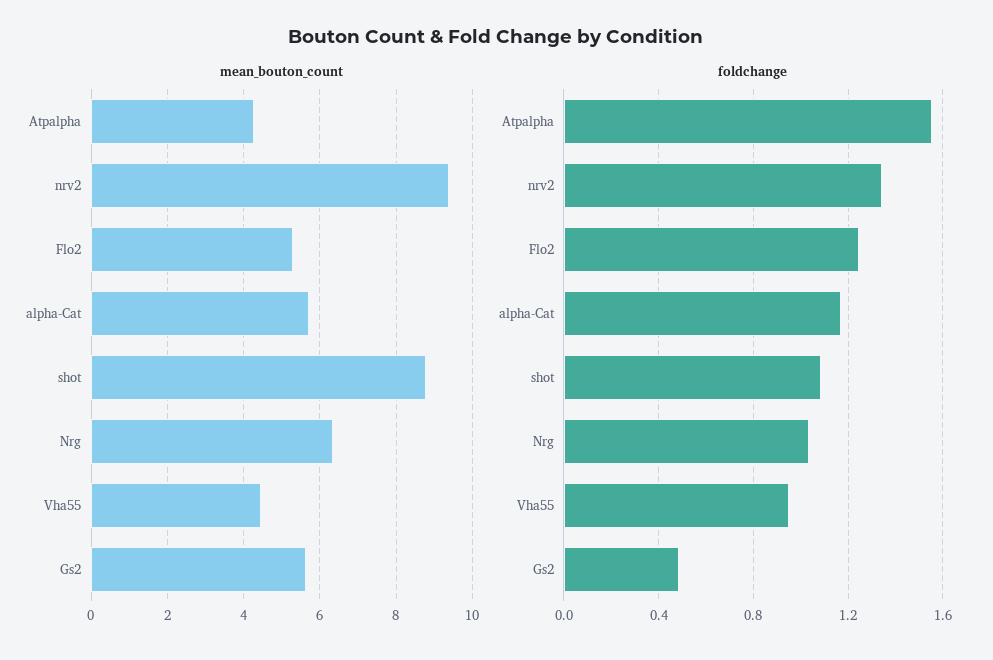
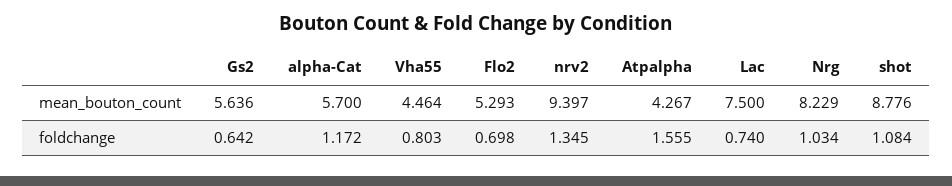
mean_bouton_count, Nrg: 6.4 -> 8.229
foldchange, Flo2: 1.25 -> 0.698
foldchange, Vha55: 0.95 -> 0.803
foldchange, Gs2: 0.5 -> 0.642
mean_bouton_count, Lac: none -> 7.5
foldchange, Lac: none -> 0.74

